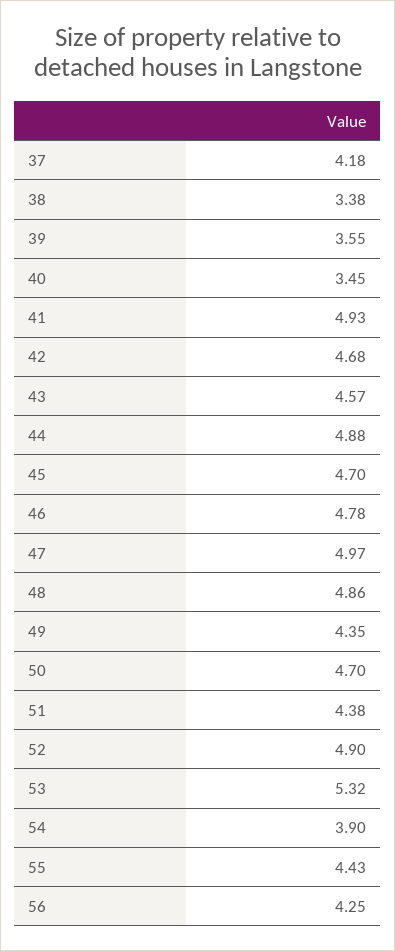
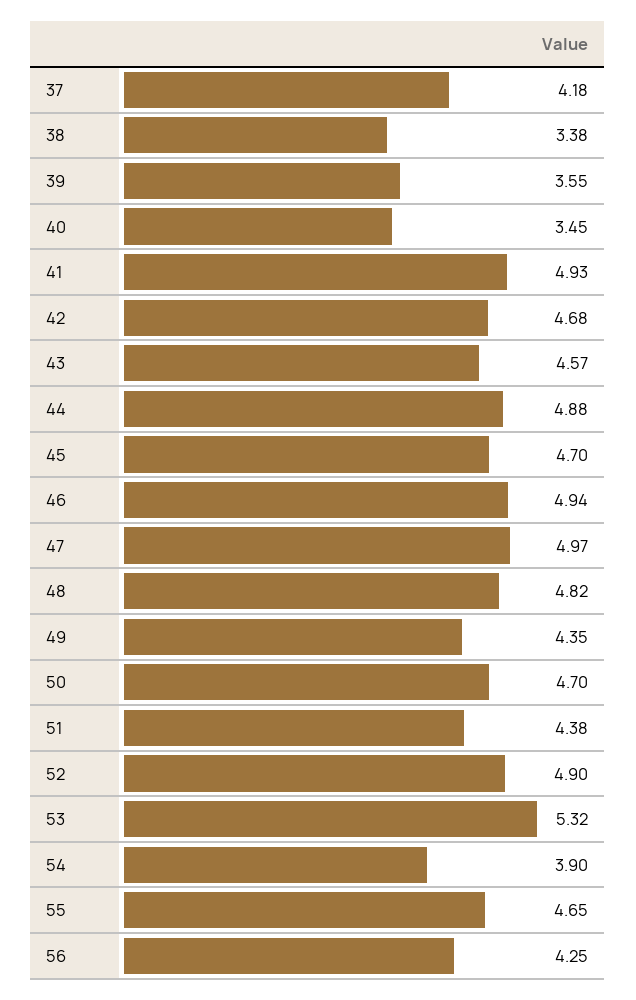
46: 4.78 -> 4.94
48: 4.86 -> 4.82
55: 4.43 -> 4.65

